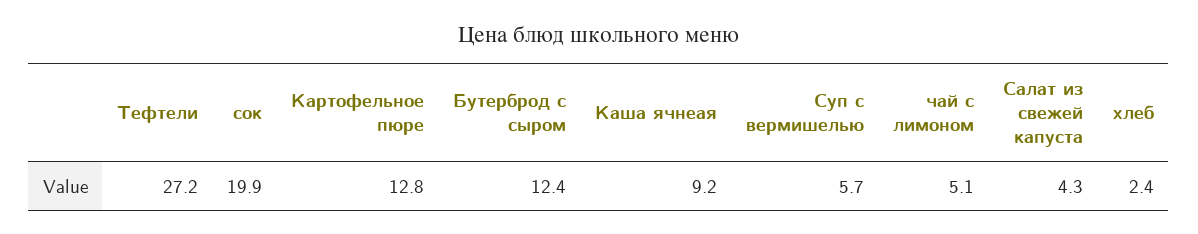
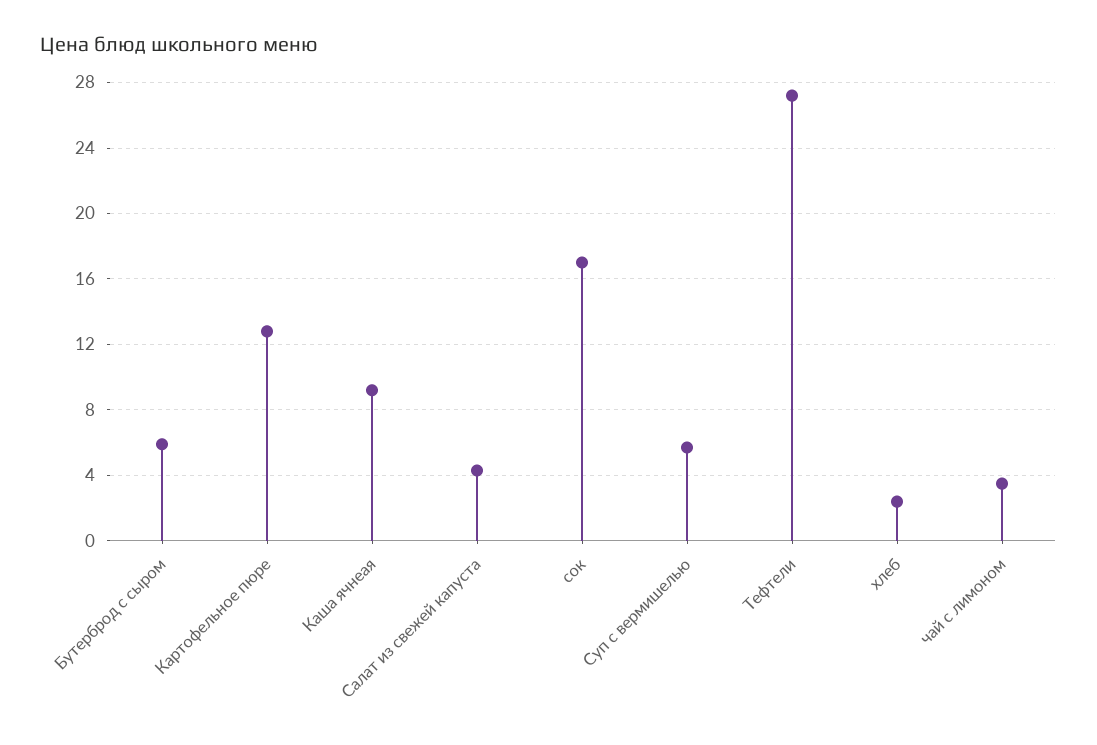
сок: 19.9 -> 17
Бутерброд с сыром: 12.4 -> 6
чай с лимоном: 5.1 -> 3.5

